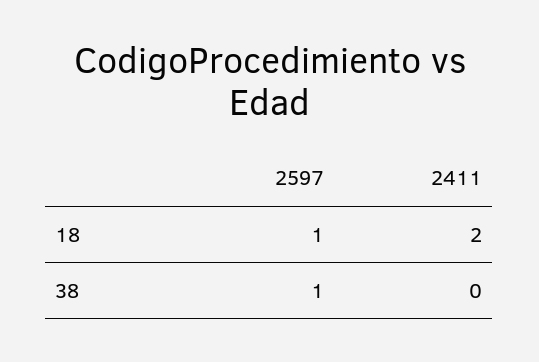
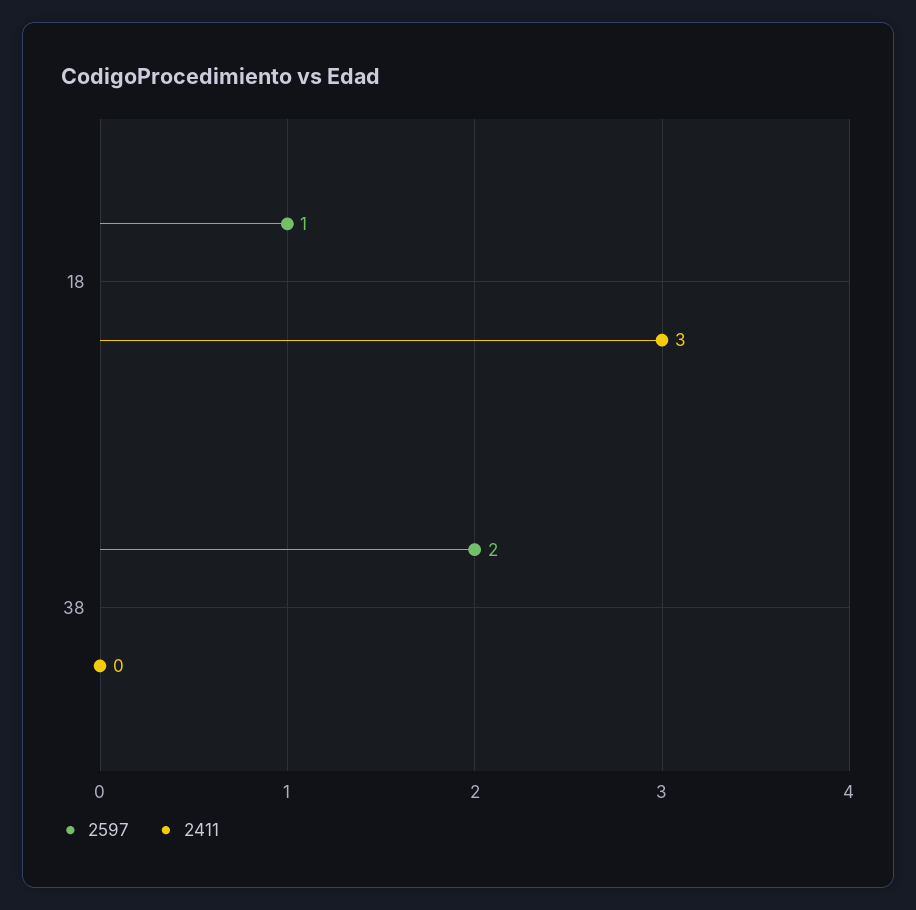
2411, 18: 2 -> 3
2597, 38: 1 -> 2

